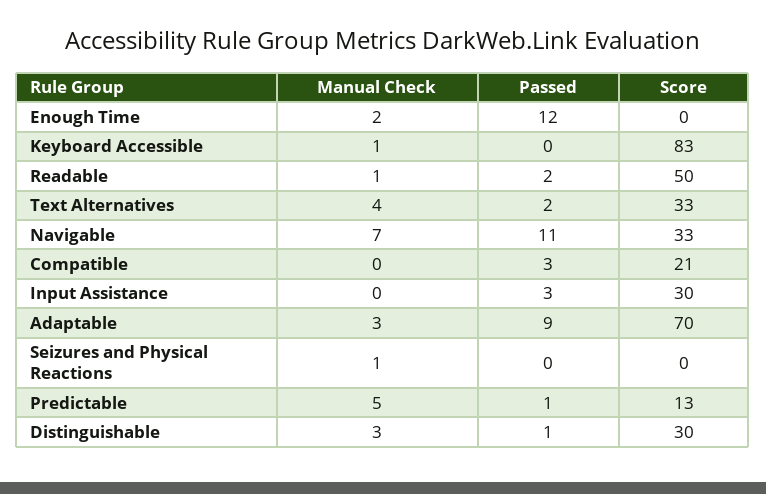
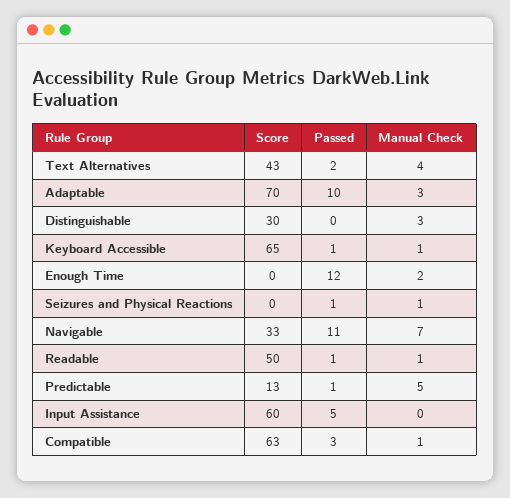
Passed, Keyboard Accessible: 0 -> 1
Score, Keyboard Accessible: 83 -> 65
Passed, Readable: 2 -> 1
Score, Text Alternatives: 33 -> 43
Manual Check, Compatible: 0 -> 1
Score, Compatible: 21 -> 63
Passed, Input Assistance: 3 -> 5
Score, Input Assistance: 30 -> 60
Passed, Adaptable: 9 -> 10
Passed, Seizures and Physical Reactions: 0 -> 1
Passed, Distinguishable: 1 -> 0

